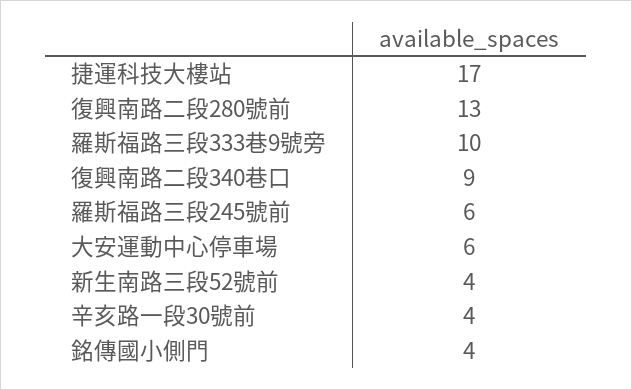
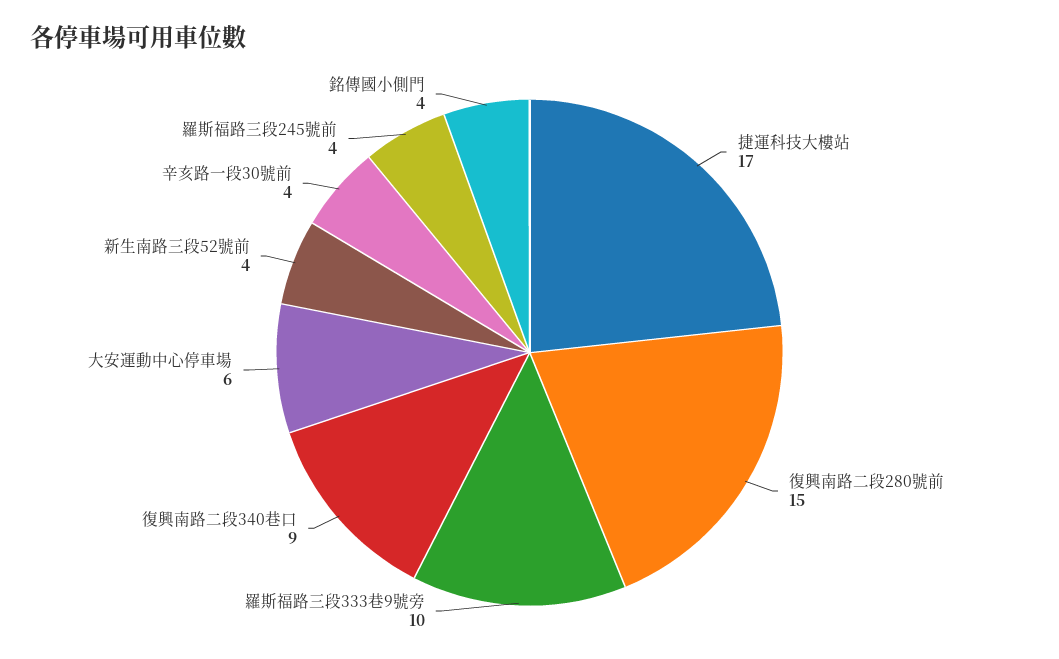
復興南路二段280號前: 13 -> 15
羅斯福路三段245號前: 6 -> 4

